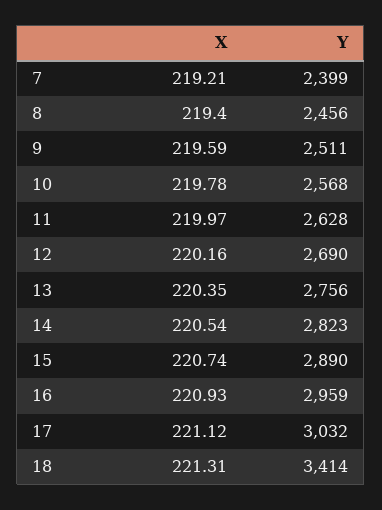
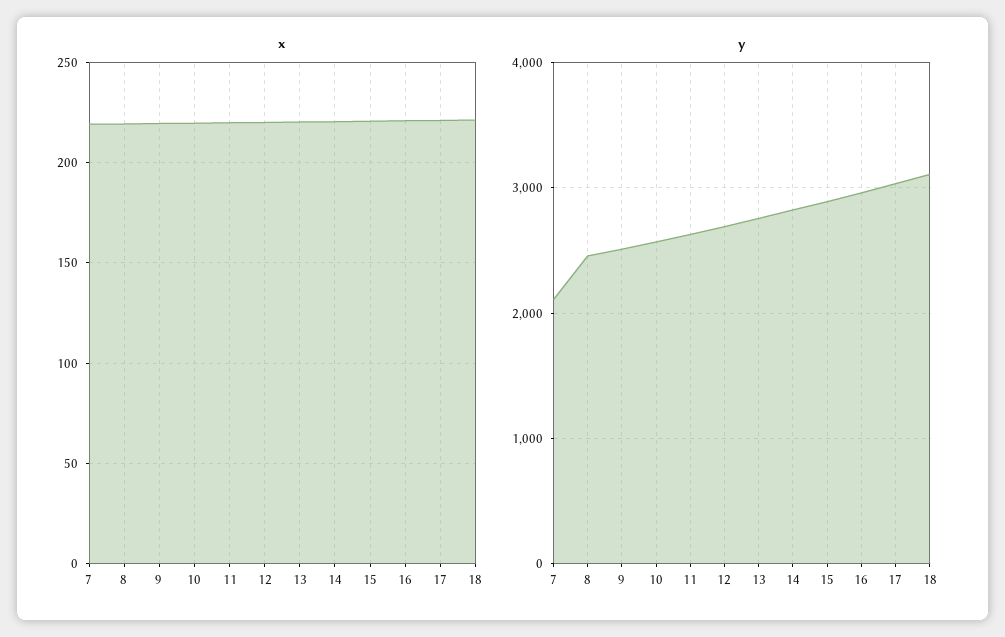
Y, 7: 2399 -> 2100
Y, 18: 3414 -> 3100

